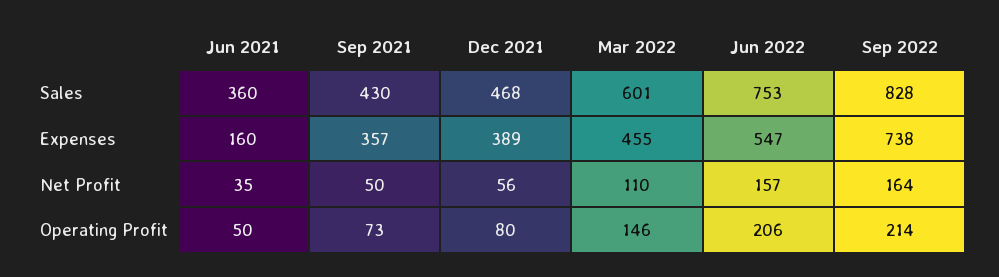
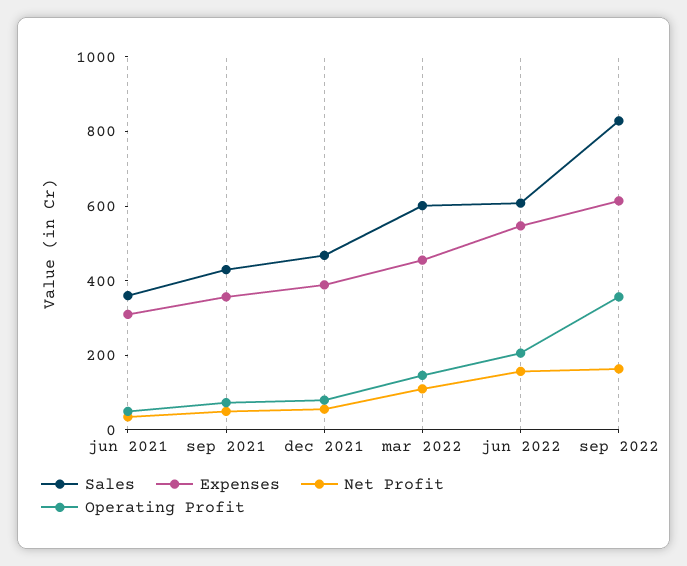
Sales, Jun 2022: 753 -> 600
Expenses, Jun 2021: 160 -> 300
Expenses, Sep 2022: 738 -> 600
Operating Profit, Sep 2022: 214 -> 350

